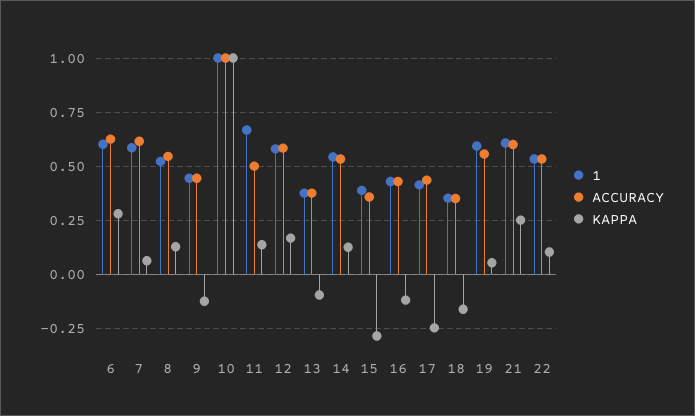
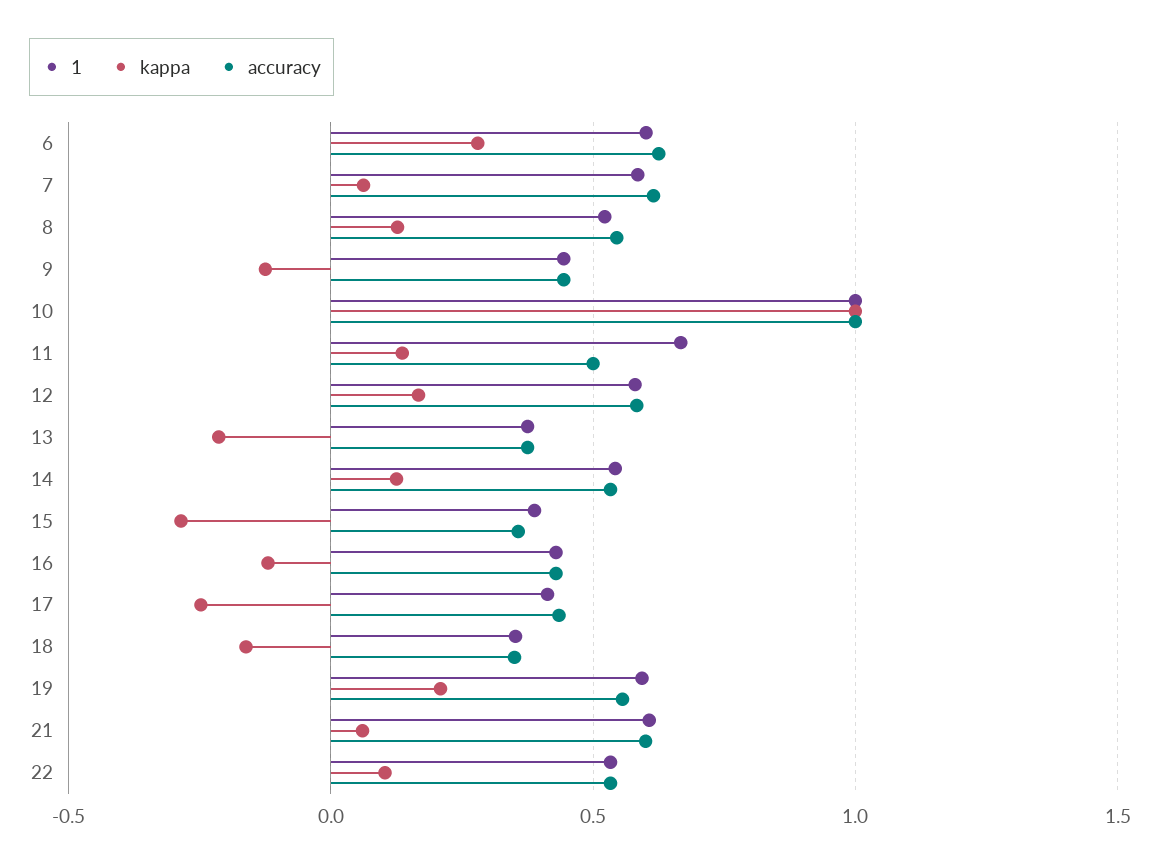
KAPPA, 13: -0.1 -> -0.2
KAPPA, 19: 0.05 -> 0.2
KAPPA, 21: 0.25 -> 0.05

